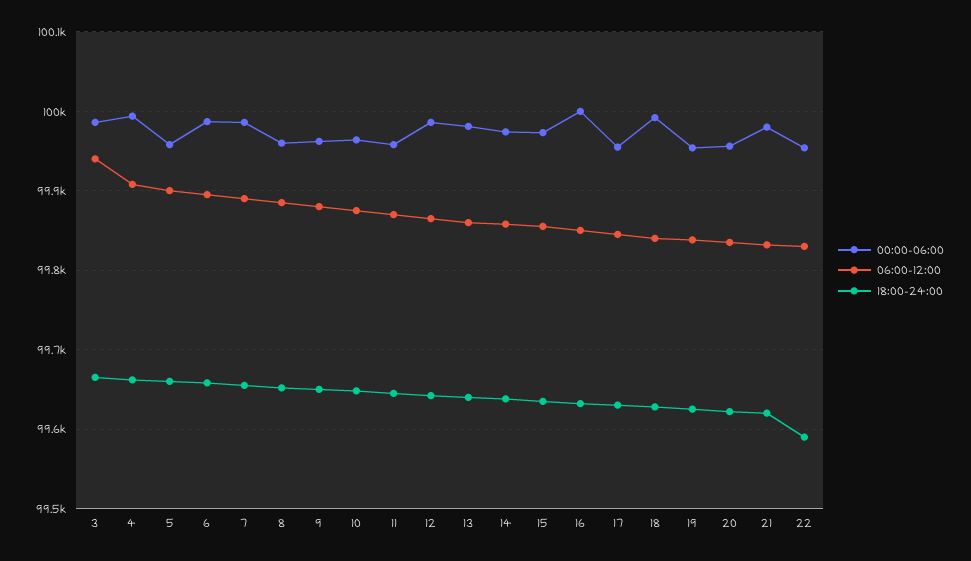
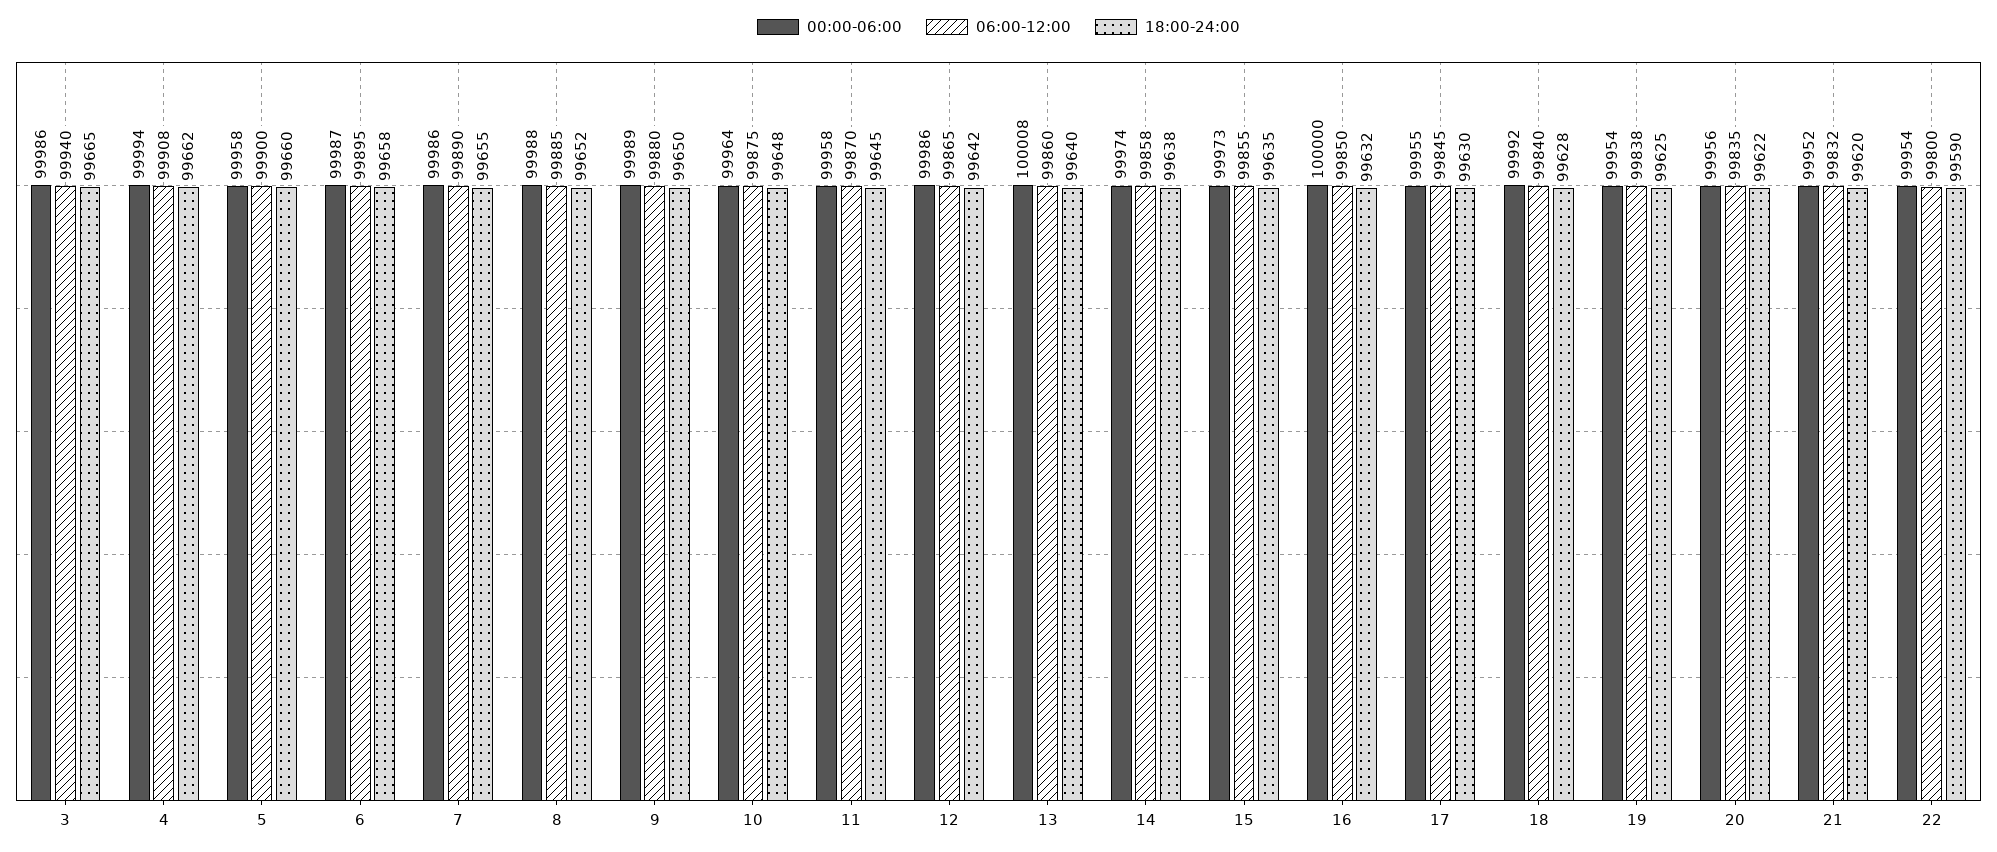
00:00-06:00, 8: 99960 -> 99988
00:00-06:00, 9: 99960 -> 99989
00:00-06:00, 13: 99980 -> 100008
00:00-06:00, 21: 99980 -> 99952
06:00-12:00, 22: 99830 -> 99800

